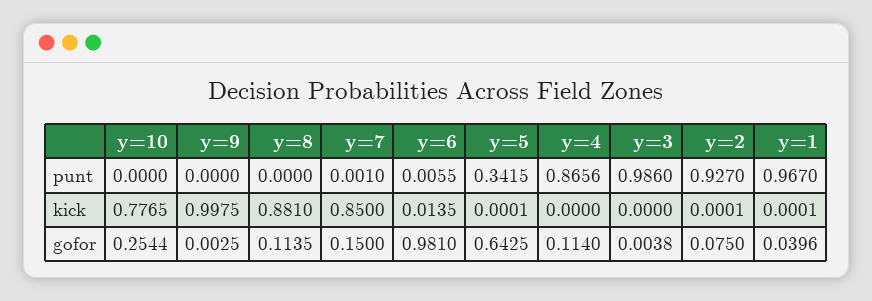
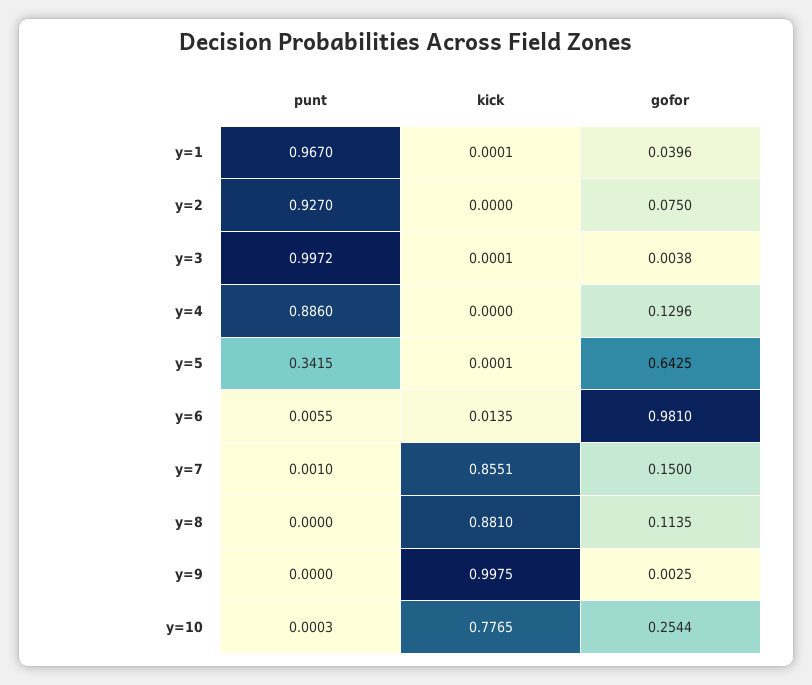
y=10, punt: 0 -> 0.0003
y=4, punt: 0.8656 -> 0.886
y=3, punt: 0.986 -> 0.9972
y=7, kick: 0.85 -> 0.8551
y=3, kick: 0 -> 0.0001
y=2, kick: 0.0001 -> 0
y=4, gofor: 0.114 -> 0.1296

